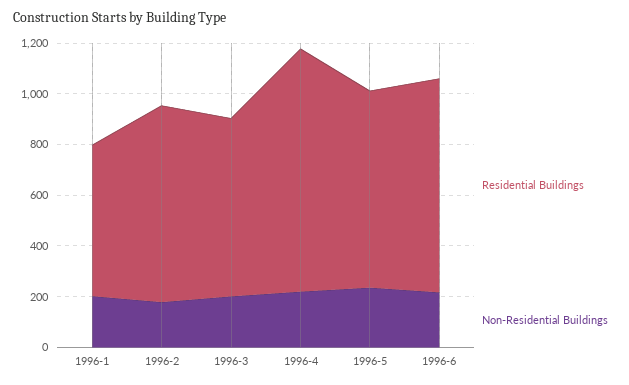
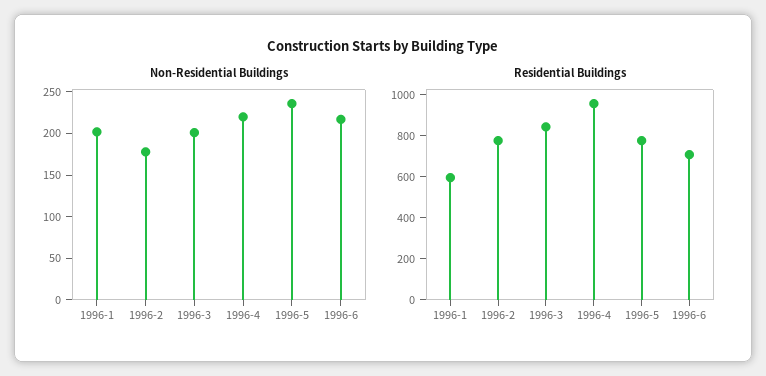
Residential Buildings, 1996-3: 700 -> 850
Residential Buildings, 1996-6: 850 -> 700

